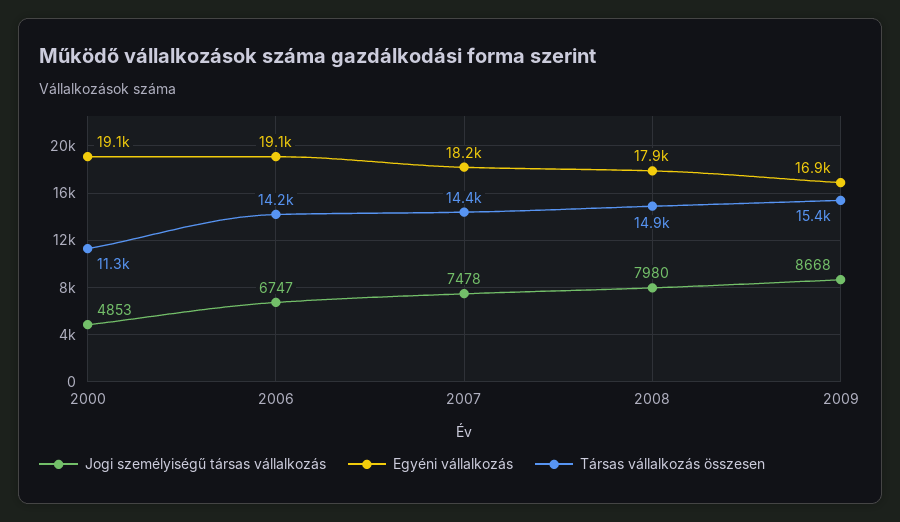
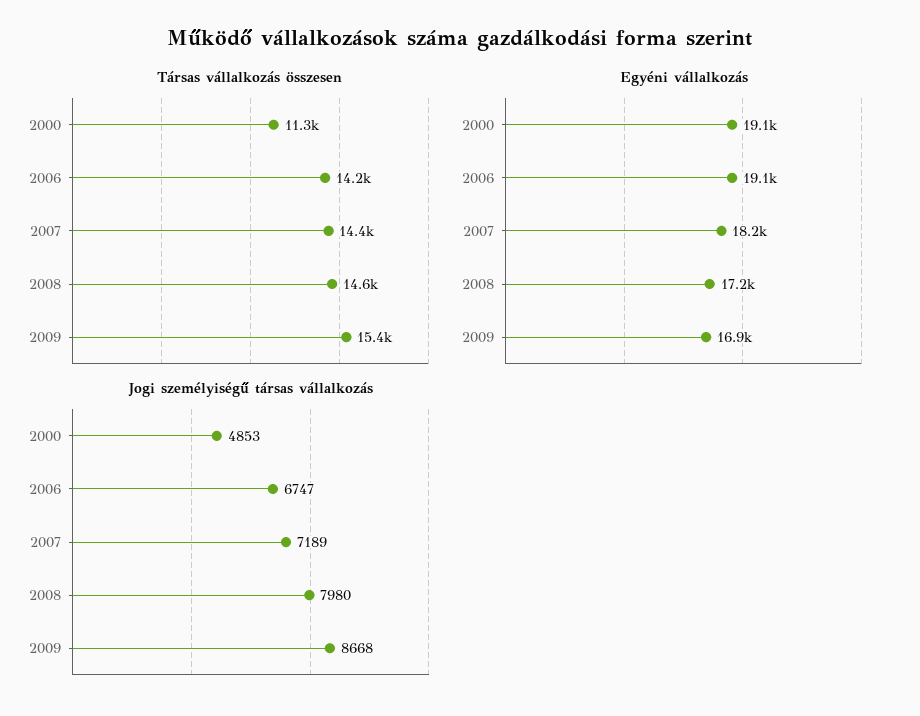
Jogi személyiségű társas vállalkozás, 2007: 7478 -> 7189
Egyéni vállalkozás, 2008: 17900 -> 17200
Társas vállalkozás összesen, 2008: 14900 -> 14600

